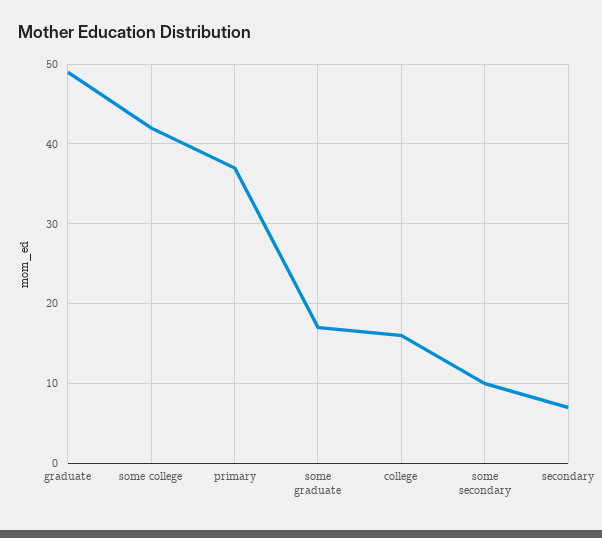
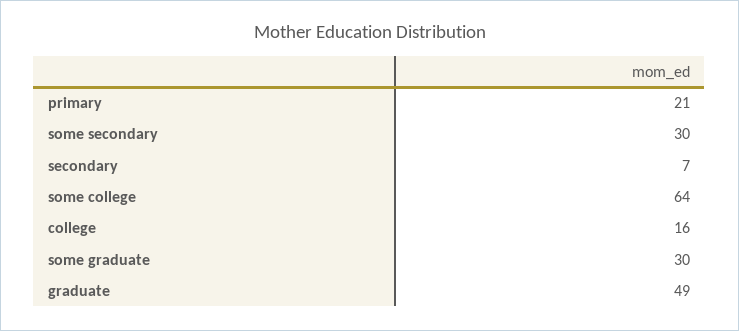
some college: 42 -> 64
primary: 37 -> 21
some graduate: 17 -> 30
some secondary: 10 -> 30

